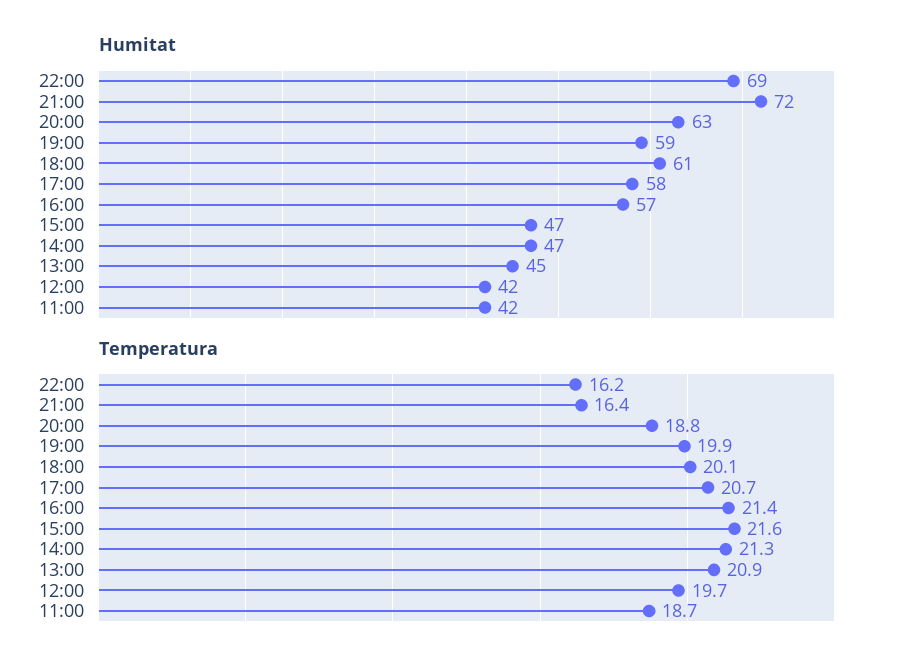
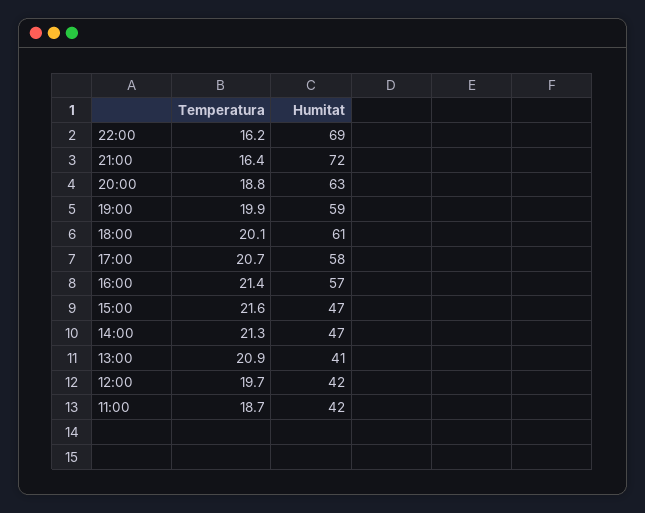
Humitat, 13:00: 45 -> 41

